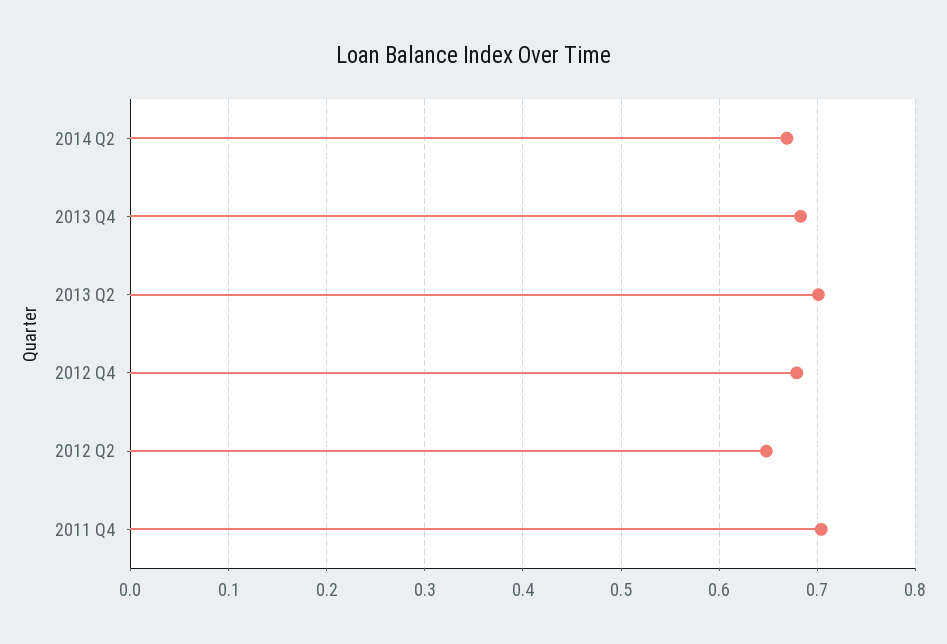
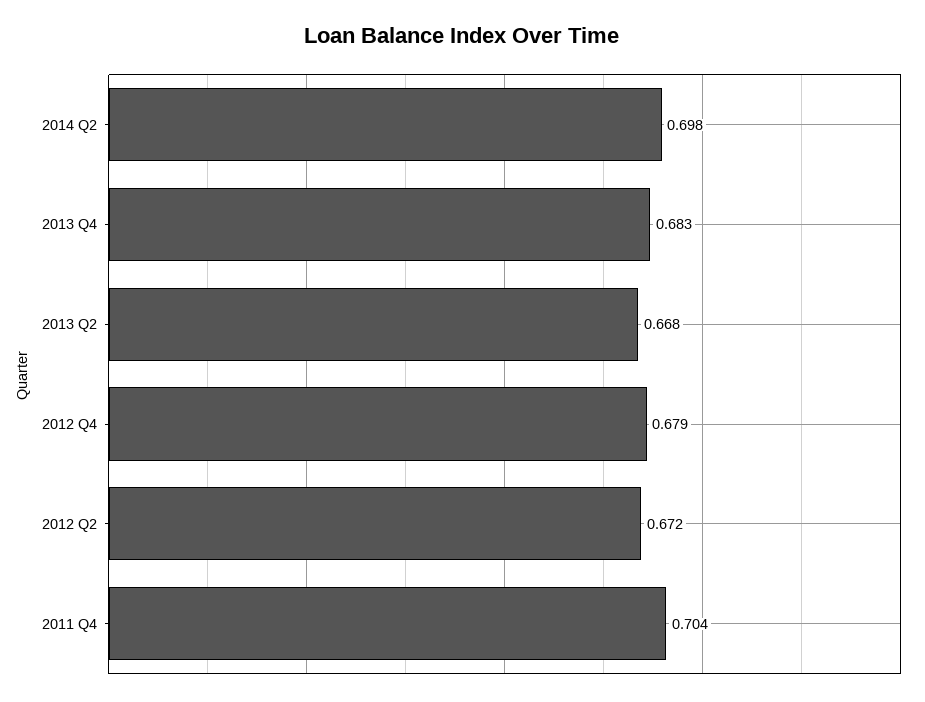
2014 Q2: 0.67 -> 0.698
2013 Q2: 0.7 -> 0.668
2012 Q2: 0.65 -> 0.672

